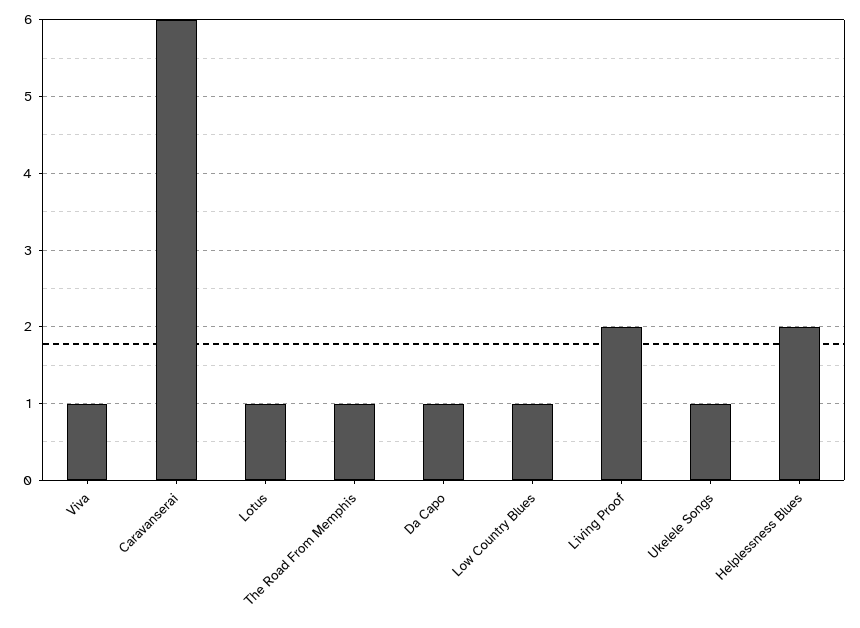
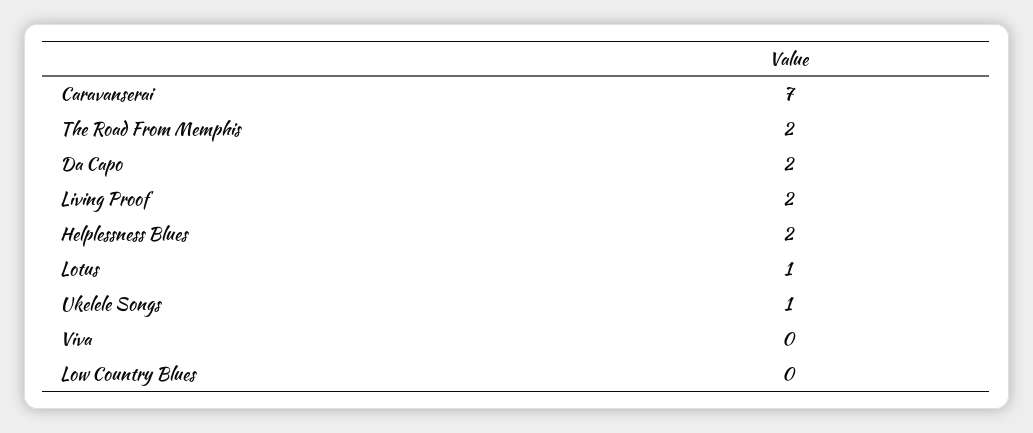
Viva: 1 -> 0
Caravanserai: 6 -> 7
The Road From Memphis: 1 -> 2
Da Capo: 1 -> 2
Low Country Blues: 1 -> 0

